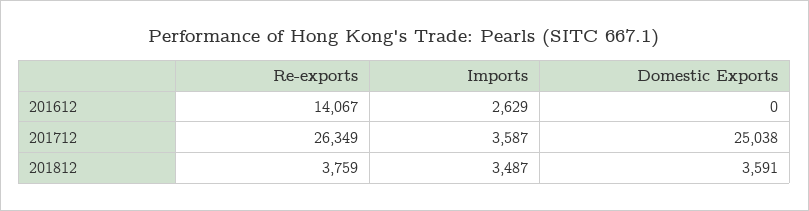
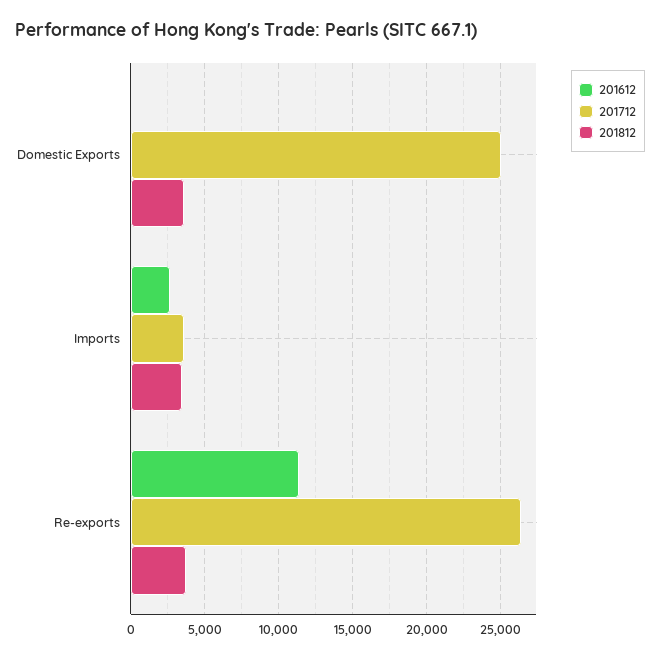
201612, Re-exports: 14067 -> 11500

